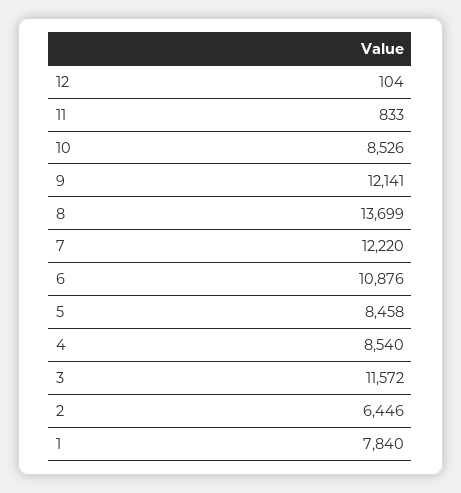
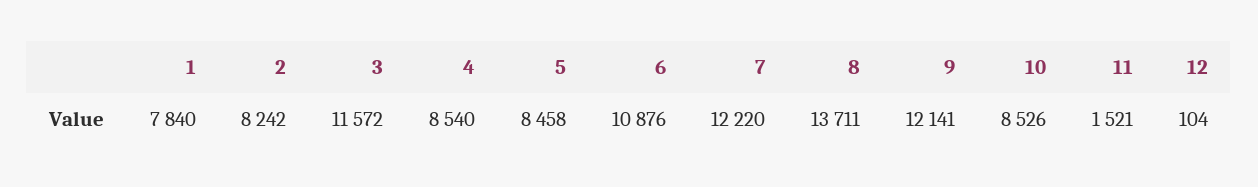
11: 833 -> 1521
8: 13699 -> 13711
2: 6446 -> 8242

